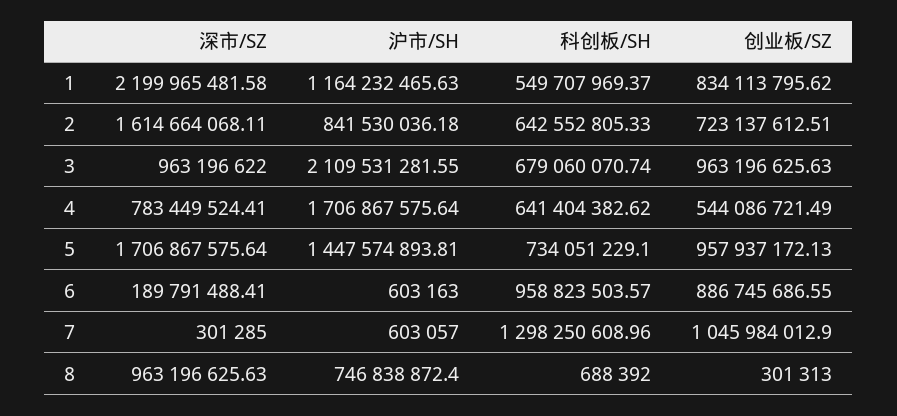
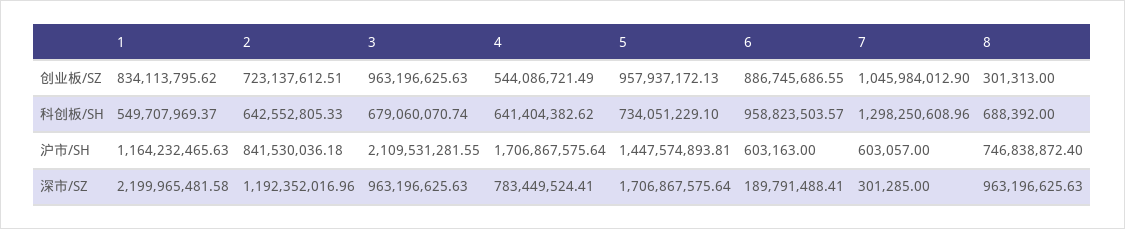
深市/SZ, 2: 1614664068.11 -> 1192352016.96
深市/SZ, 3: 963196622 -> 963196625.63

